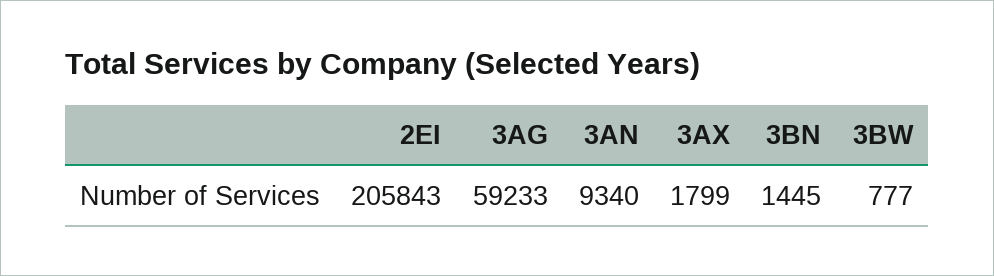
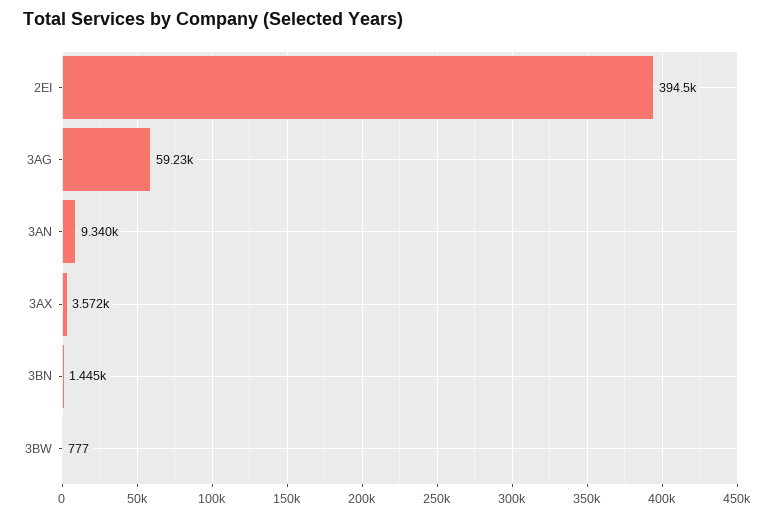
2EI: 205843 -> 394500
3AX: 1799 -> 3572

